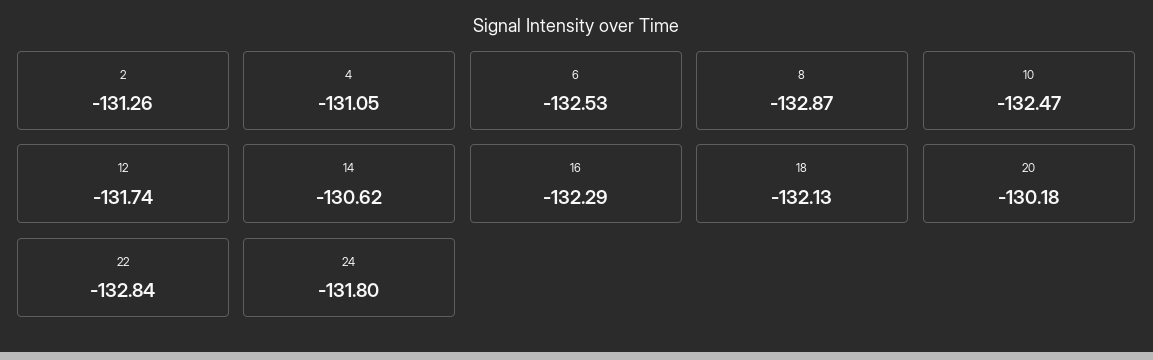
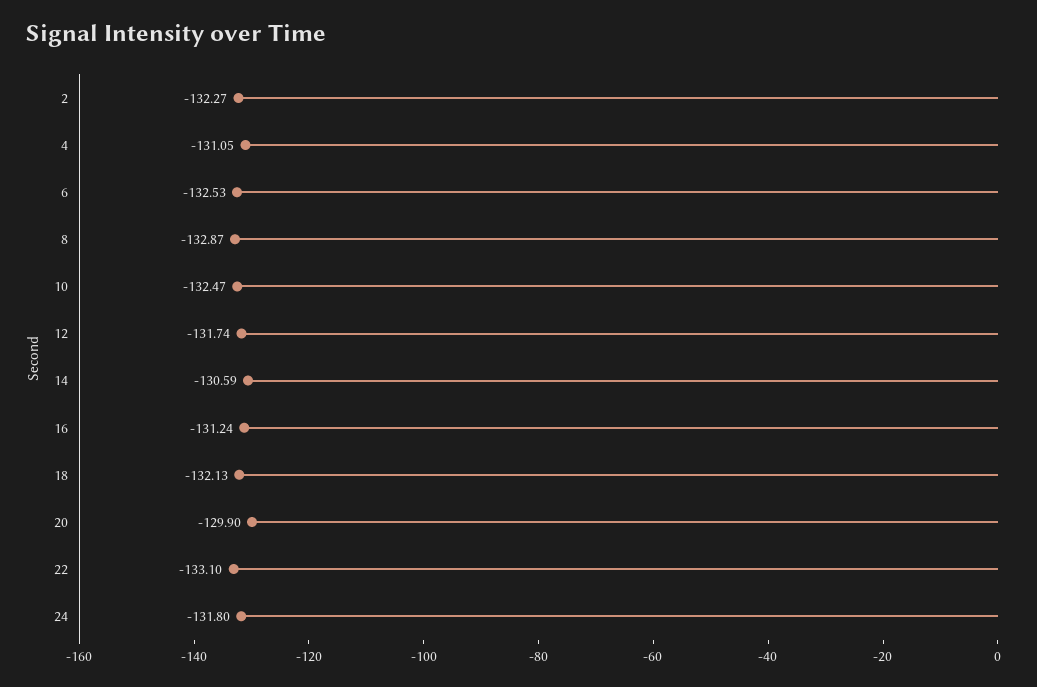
2: -131.26 -> -132.27
14: -130.62 -> -130.59
16: -132.29 -> -131.24
20: -130.18 -> -129.9
22: -132.84 -> -133.1

